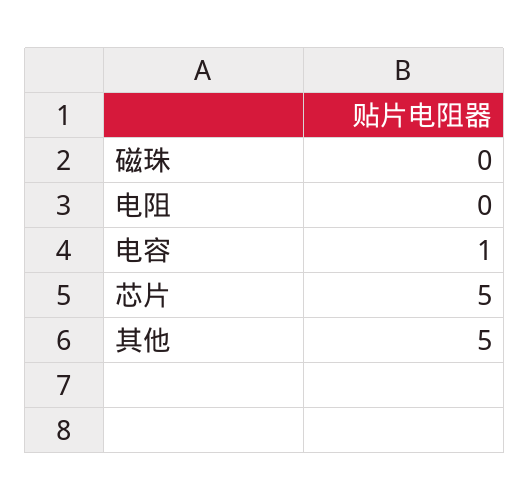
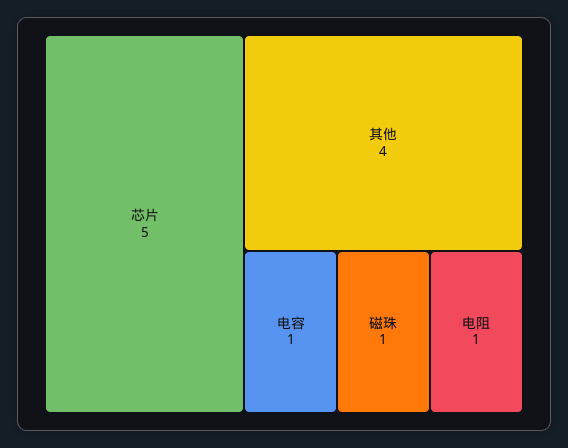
磁珠: 0 -> 1
电阻: 0 -> 1
其他: 5 -> 4

